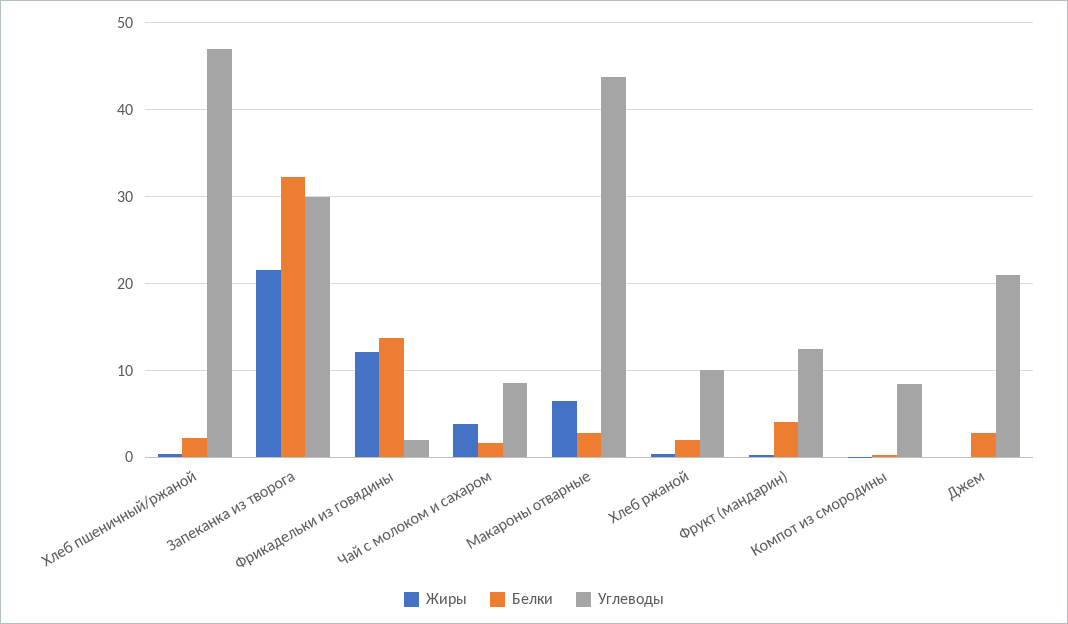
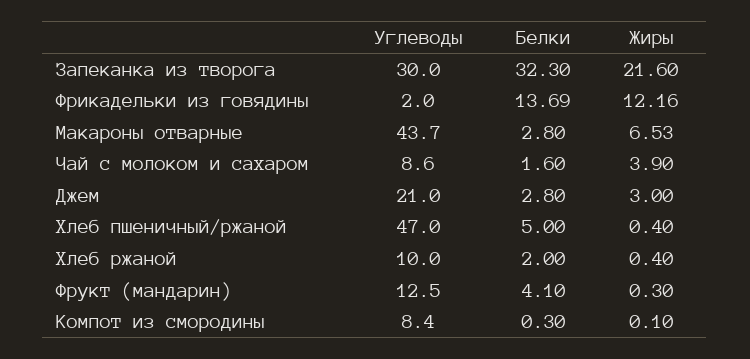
Белки, Хлеб пшеничный/ржаной: 2 -> 5
Жиры, Джем: 0 -> 3

